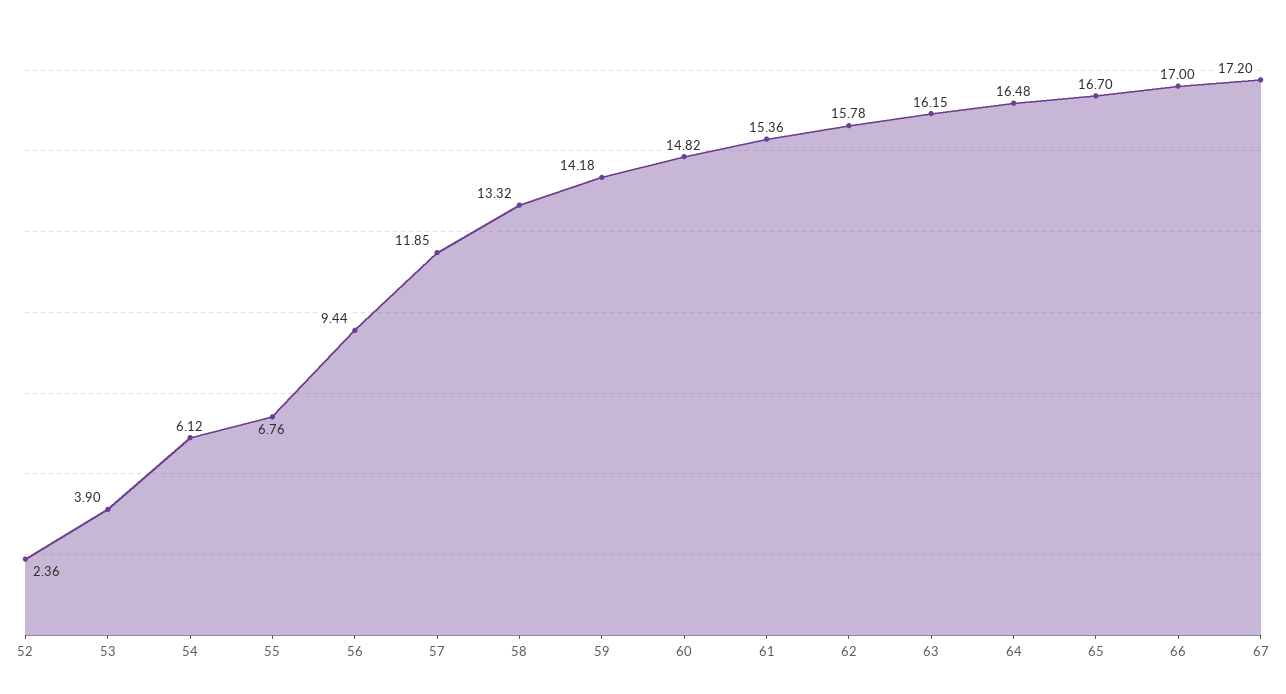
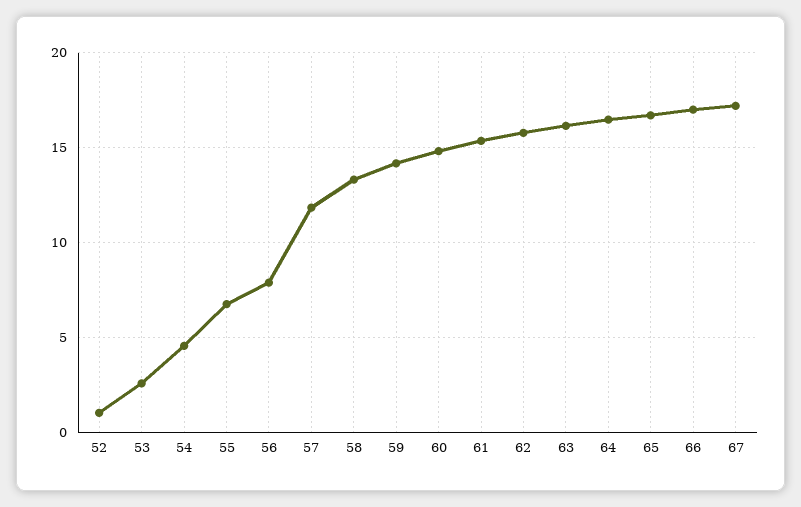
52: 2.36 -> 1
53: 3.9 -> 2.5
54: 6.12 -> 4.5
56: 9.44 -> 8

